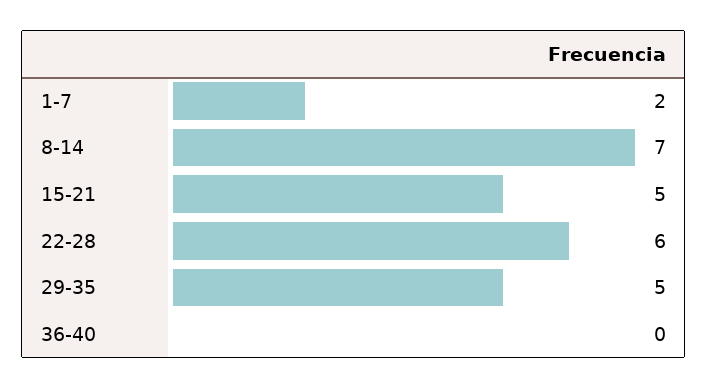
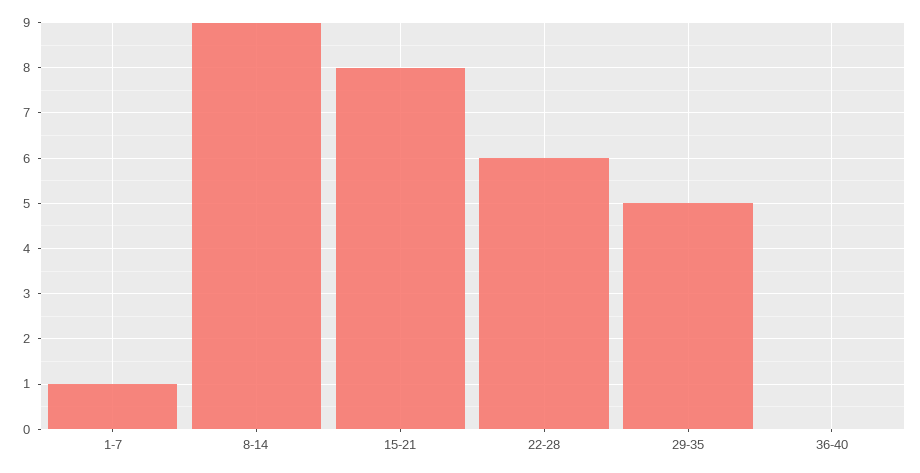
1-7: 2 -> 1
8-14: 7 -> 9
15-21: 5 -> 8

